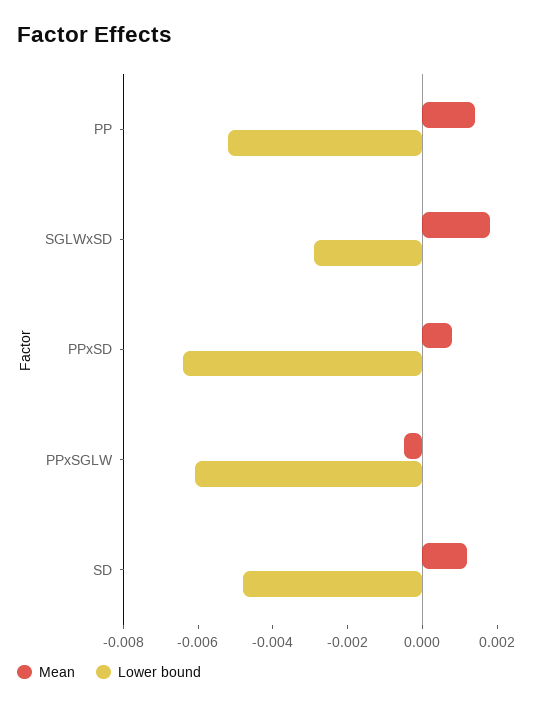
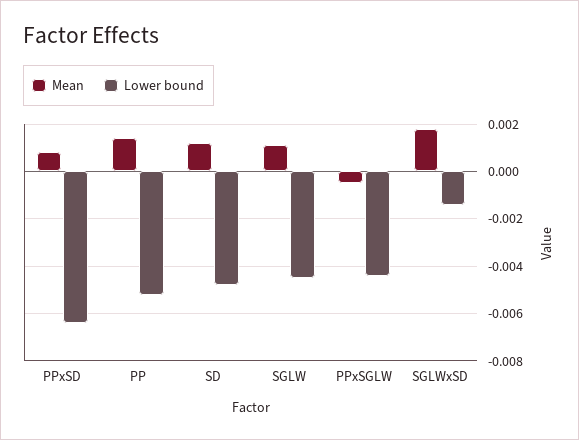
Lower bound, SGLWxSD: -0.003 -> -0.0015
Lower bound, PPxSGLW: -0.006 -> -0.0045
Mean, SGLW: none -> 0.001
Lower bound, SGLW: none -> -0.0045

